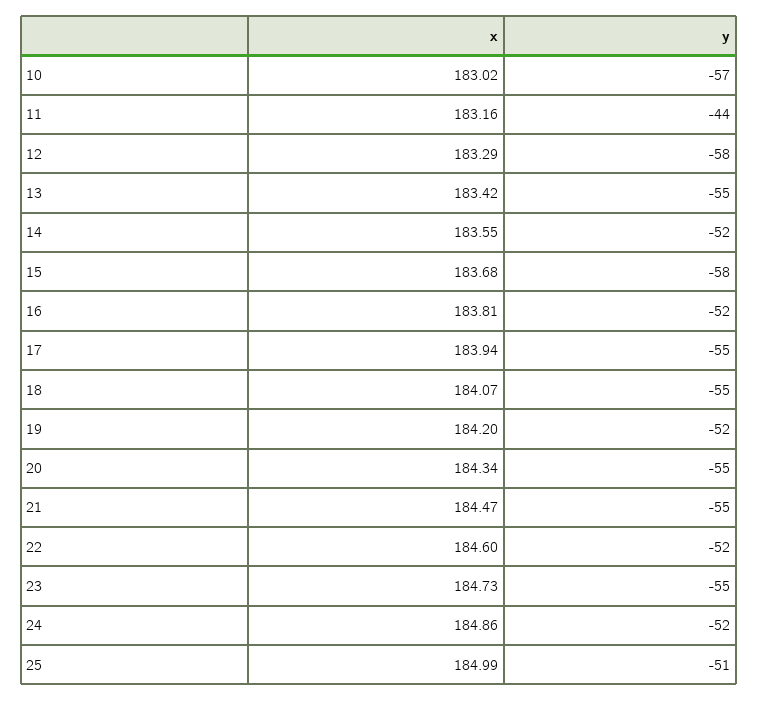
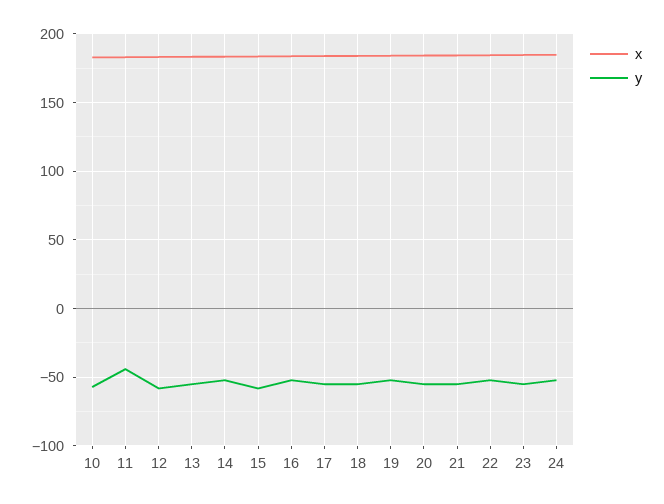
x, 25: 184.99 -> none
y, 25: -51 -> none

